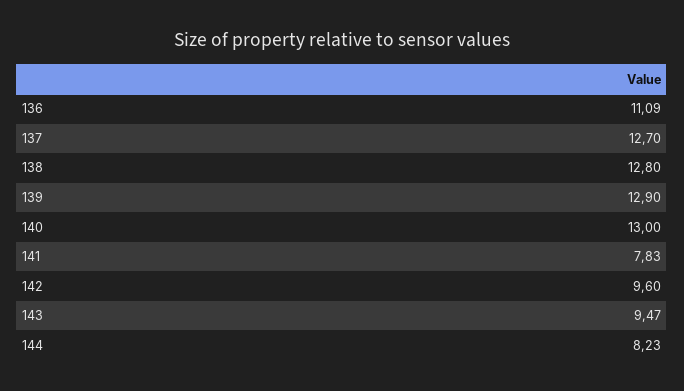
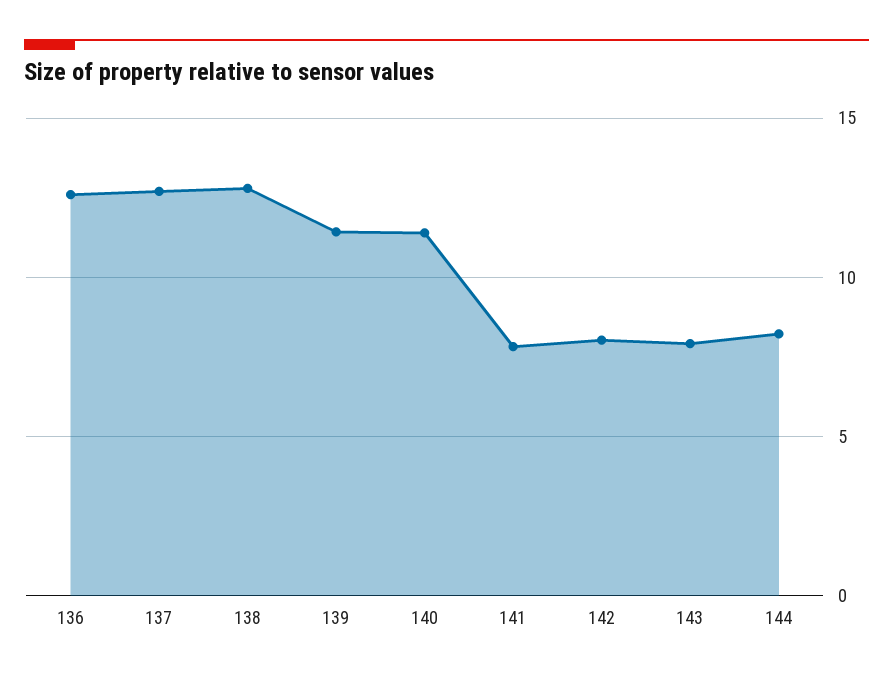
136: 11.09 -> 12.5
139: 12.9 -> 11.5
140: 13 -> 11.5
142: 9.6 -> 8
143: 9.47 -> 8

